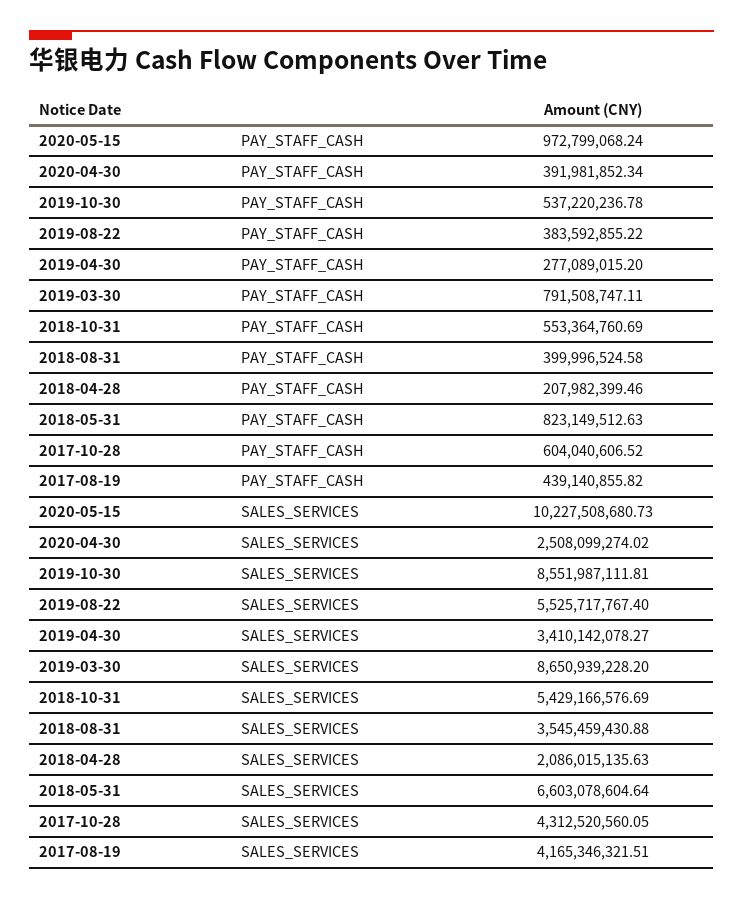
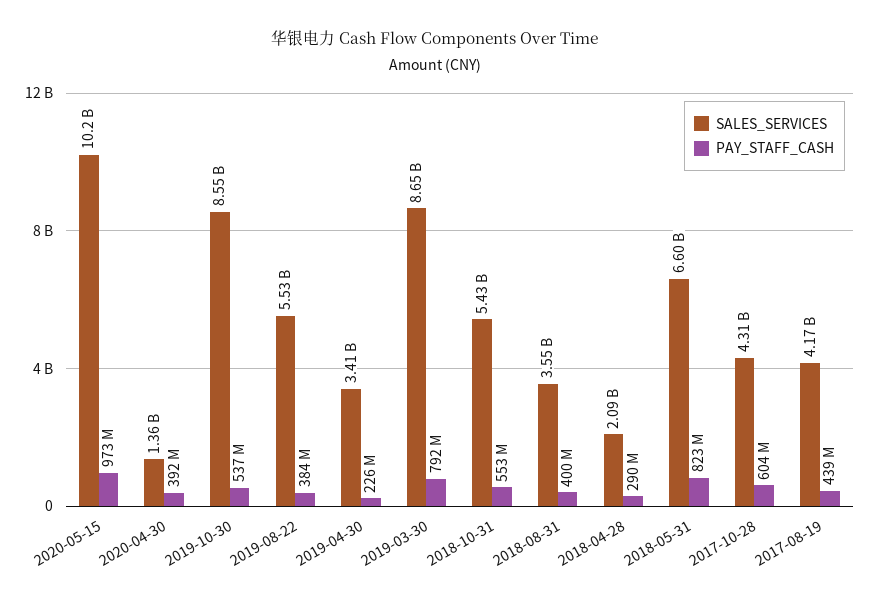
PAY_STAFF_CASH, 2019-04-30: 277089015.2 -> 226000000
PAY_STAFF_CASH, 2018-04-28: 207982399.46 -> 290000000
SALES_SERVICES, 2020-04-30: 2508099274.02 -> 1360000000

